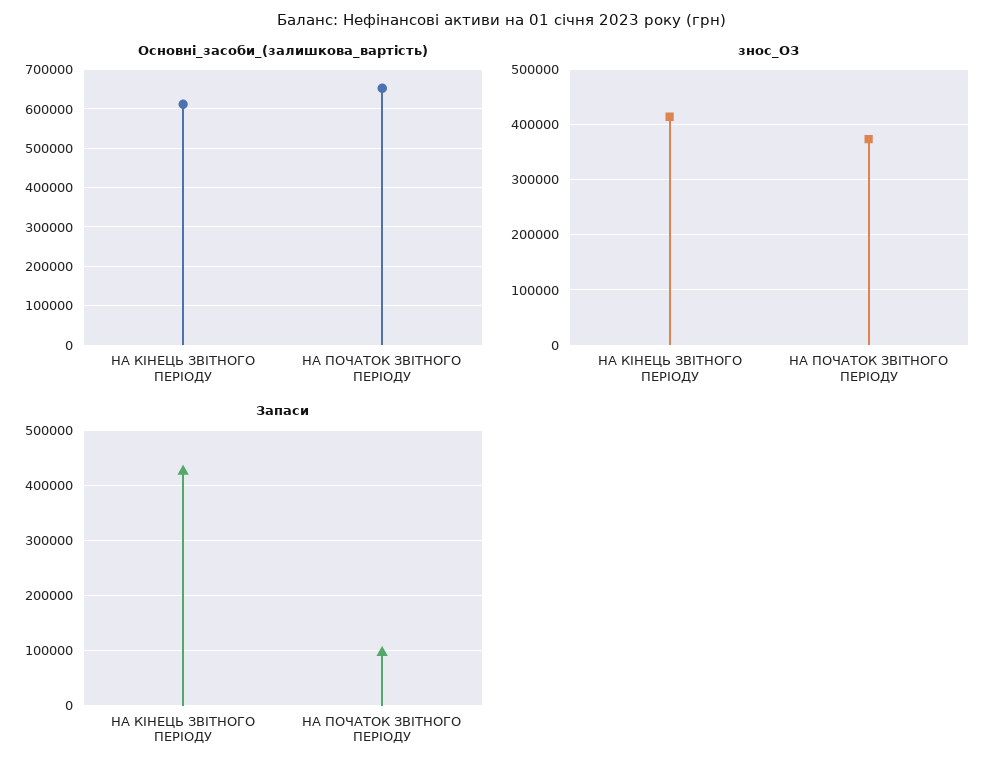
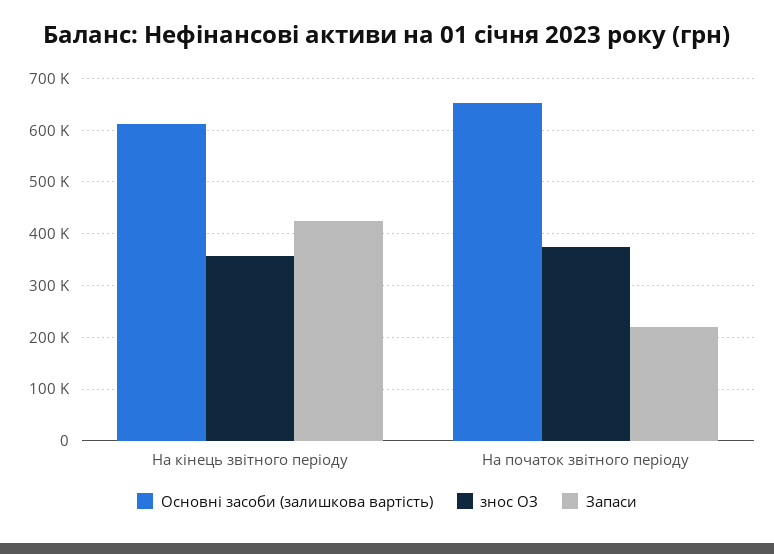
знос_ОЗ, НА КІНЕЦЬ ЗВІТНОГО ПЕРІОДУ: 420000 -> 360000
Запаси, НА ПОЧАТОК ЗВІТНОГО ПЕРІОДУ: 100000 -> 220000

